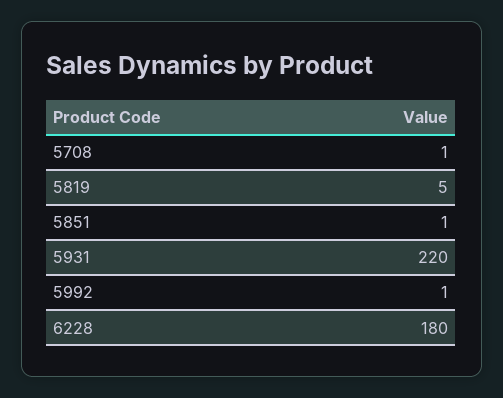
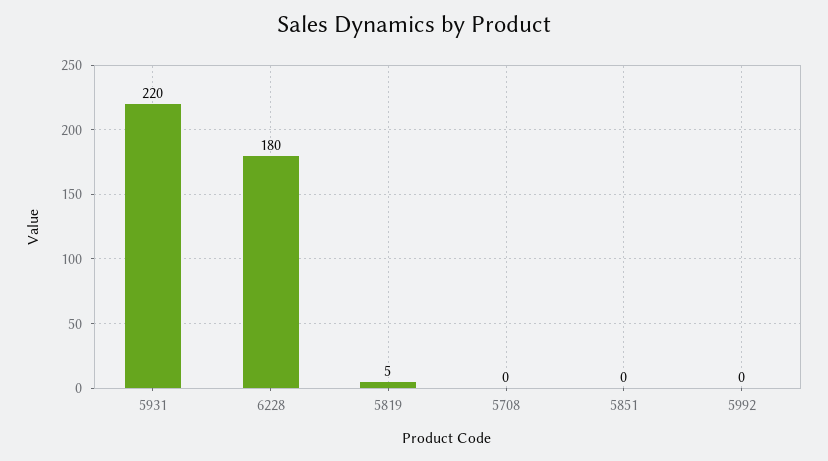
5708: 1 -> 0
5851: 1 -> 0
5992: 1 -> 0

